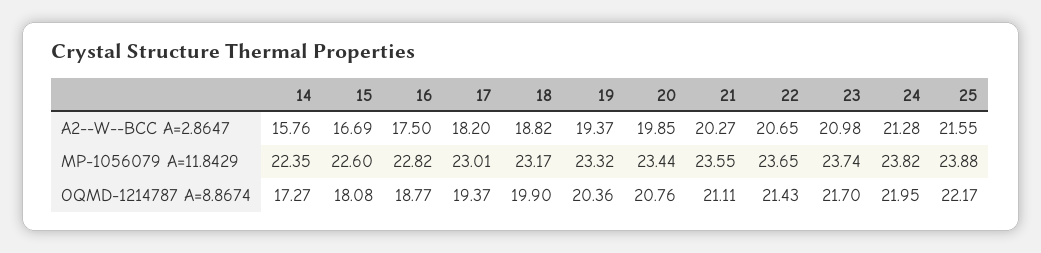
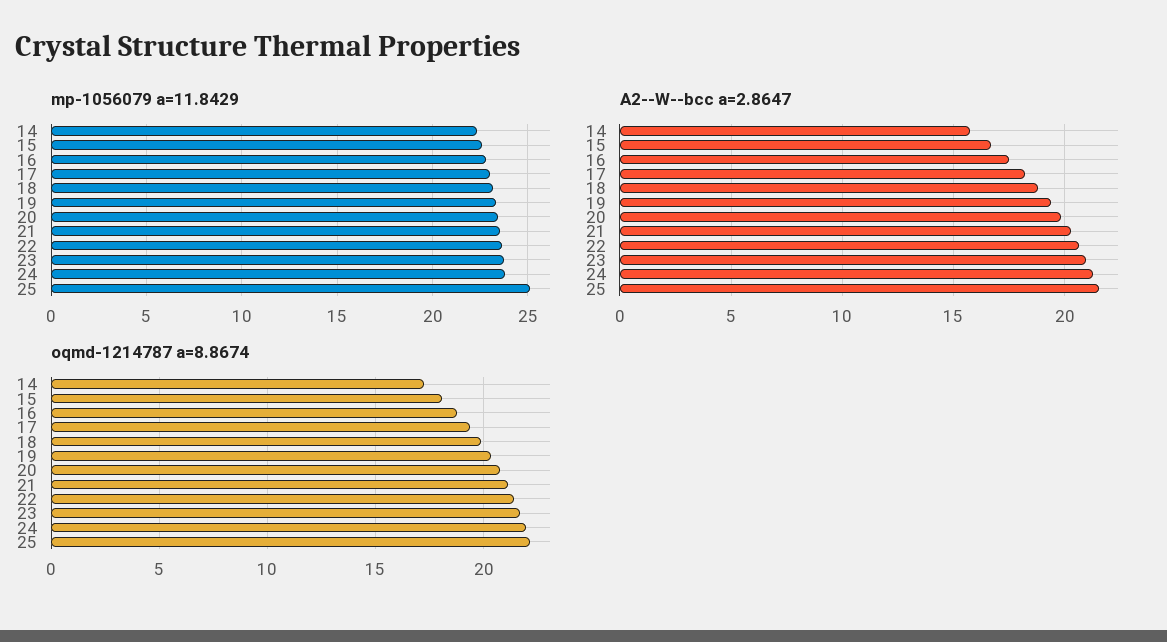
MP-1056079 A=11.8429, 25: 23.88 -> 25

